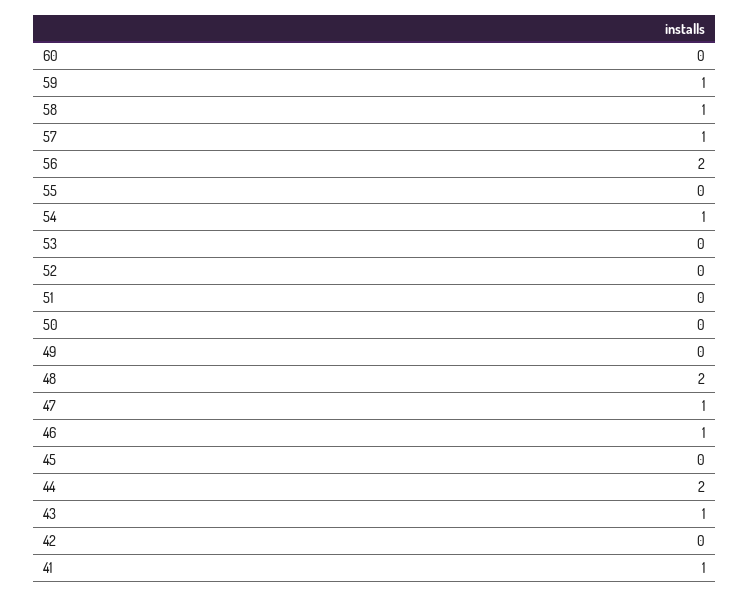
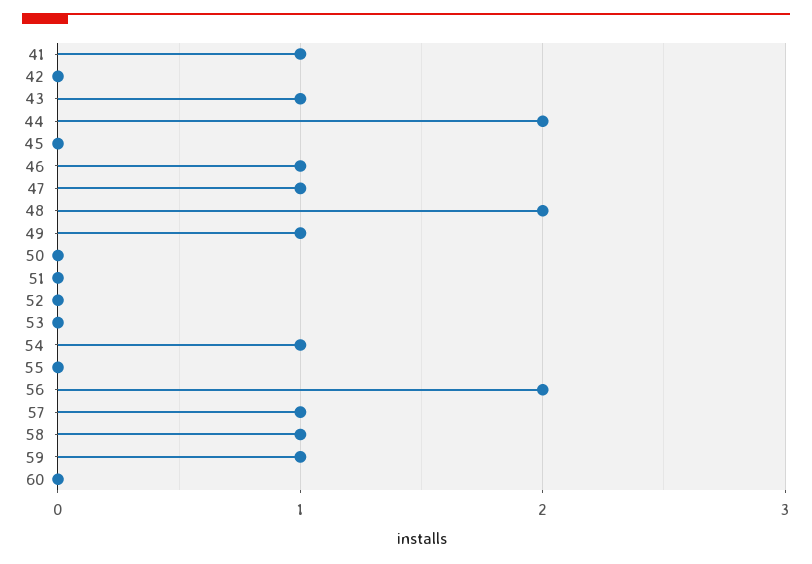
49: 0 -> 1

